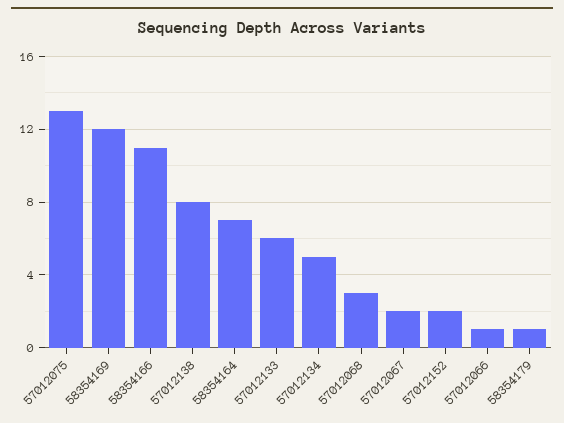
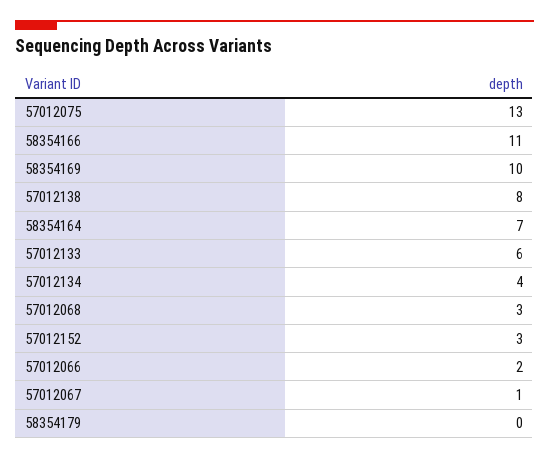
58354169: 12 -> 10
57012134: 5 -> 4
57012067: 2 -> 1
57012152: 2 -> 3
57012066: 1 -> 2
58354179: 1 -> 0

